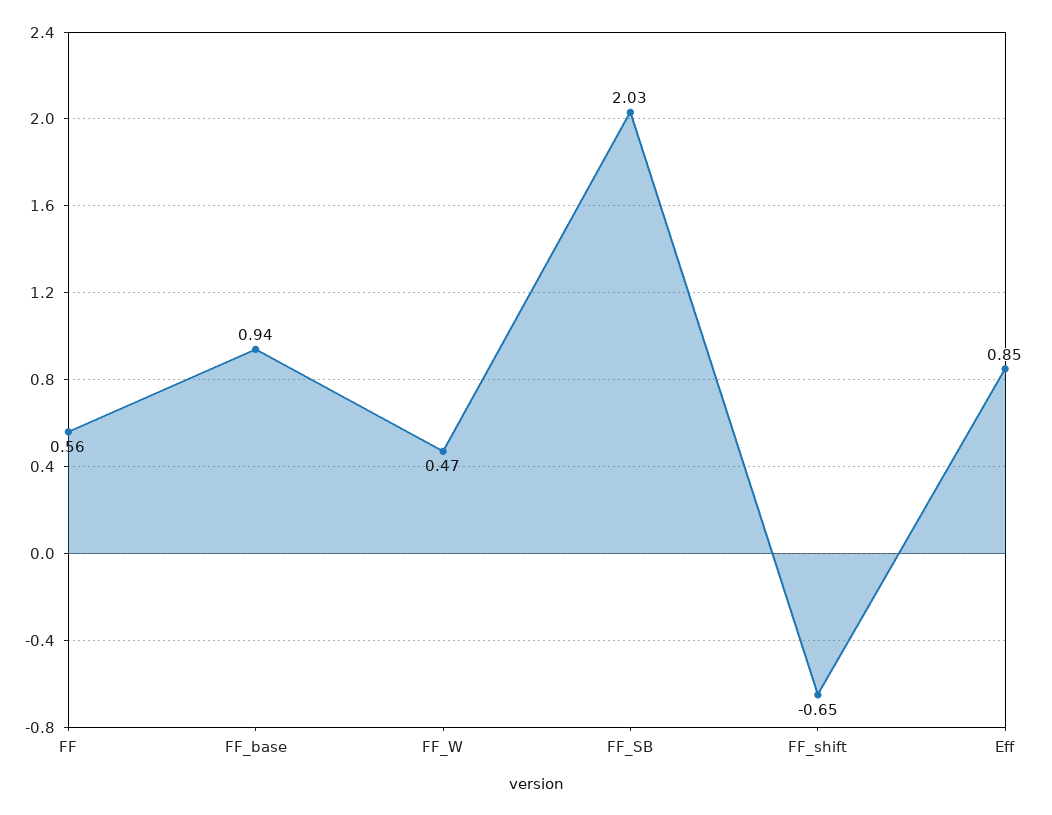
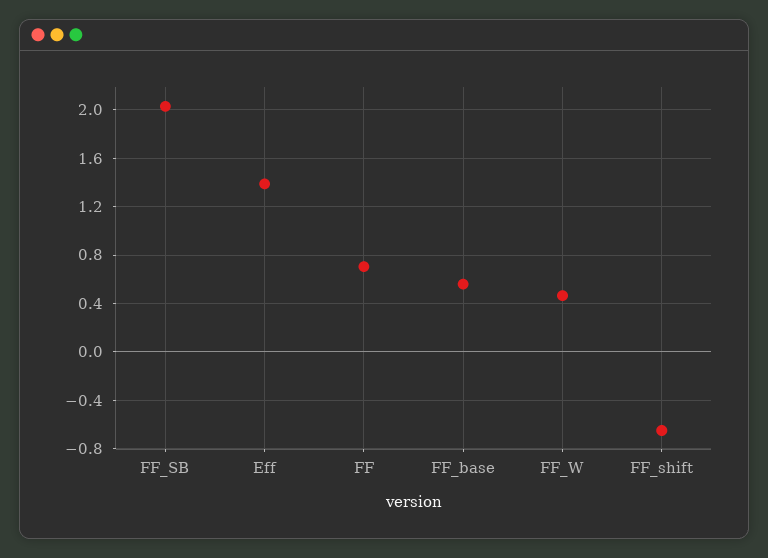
FF: 0.56 -> 0.7
FF_base: 0.94 -> 0.55
Eff: 0.85 -> 1.4

